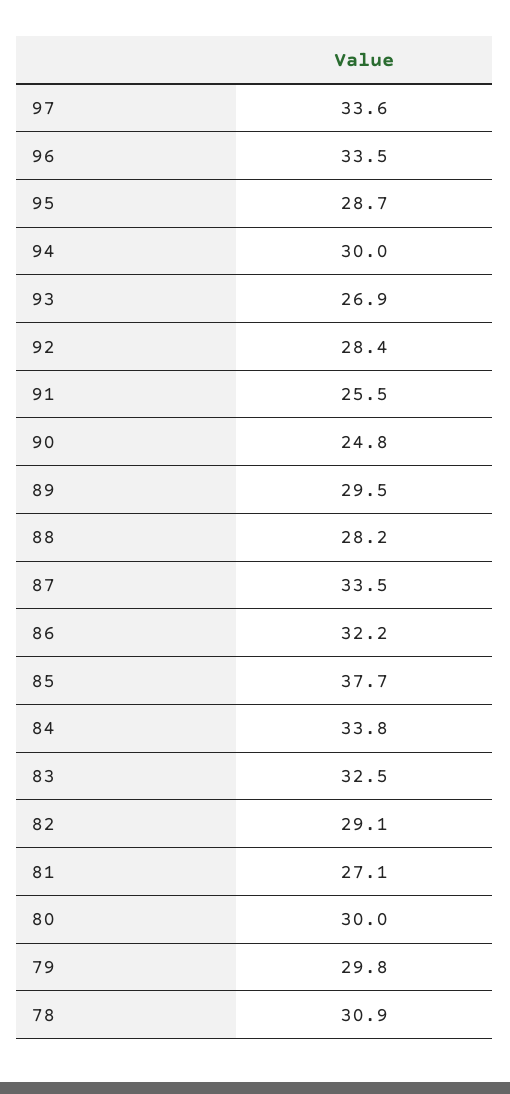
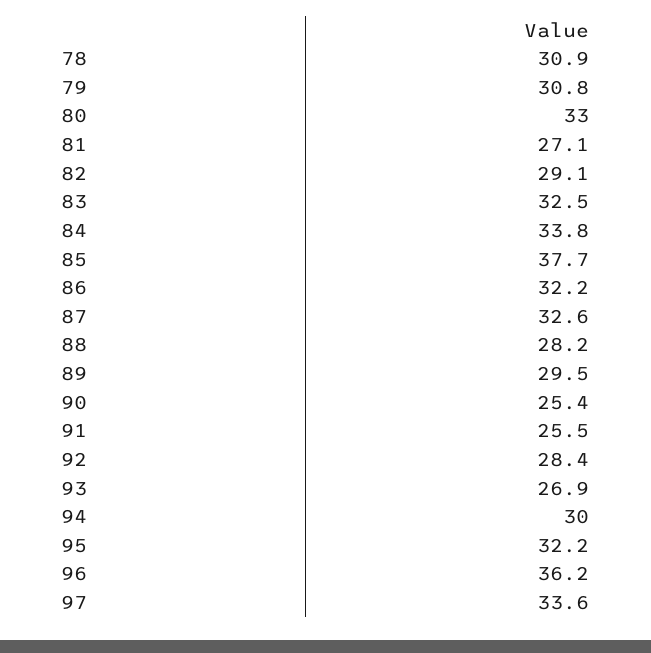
96: 33.5 -> 36.2
95: 28.7 -> 32.2
90: 24.8 -> 25.4
87: 33.5 -> 32.6
80: 30 -> 33
79: 29.8 -> 30.8

